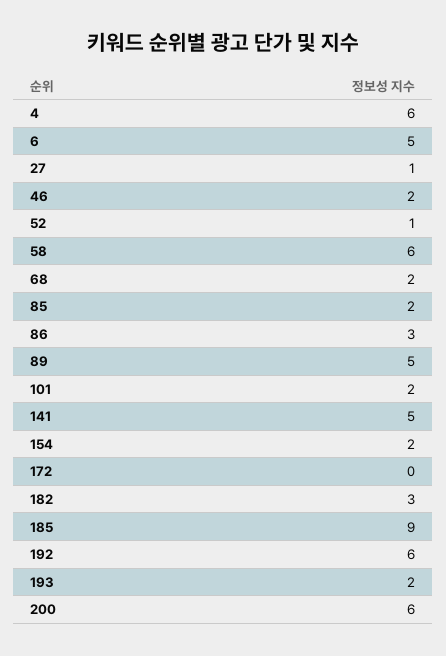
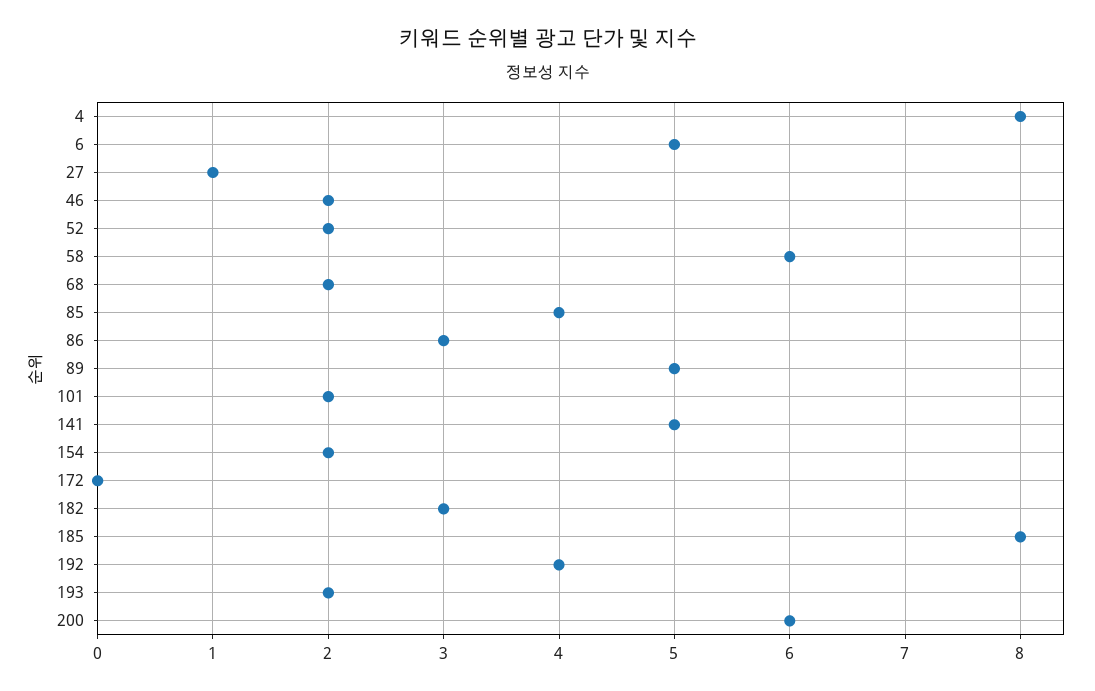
4: 6 -> 8
52: 1 -> 2
85: 2 -> 4
185: 9 -> 8
192: 6 -> 4

